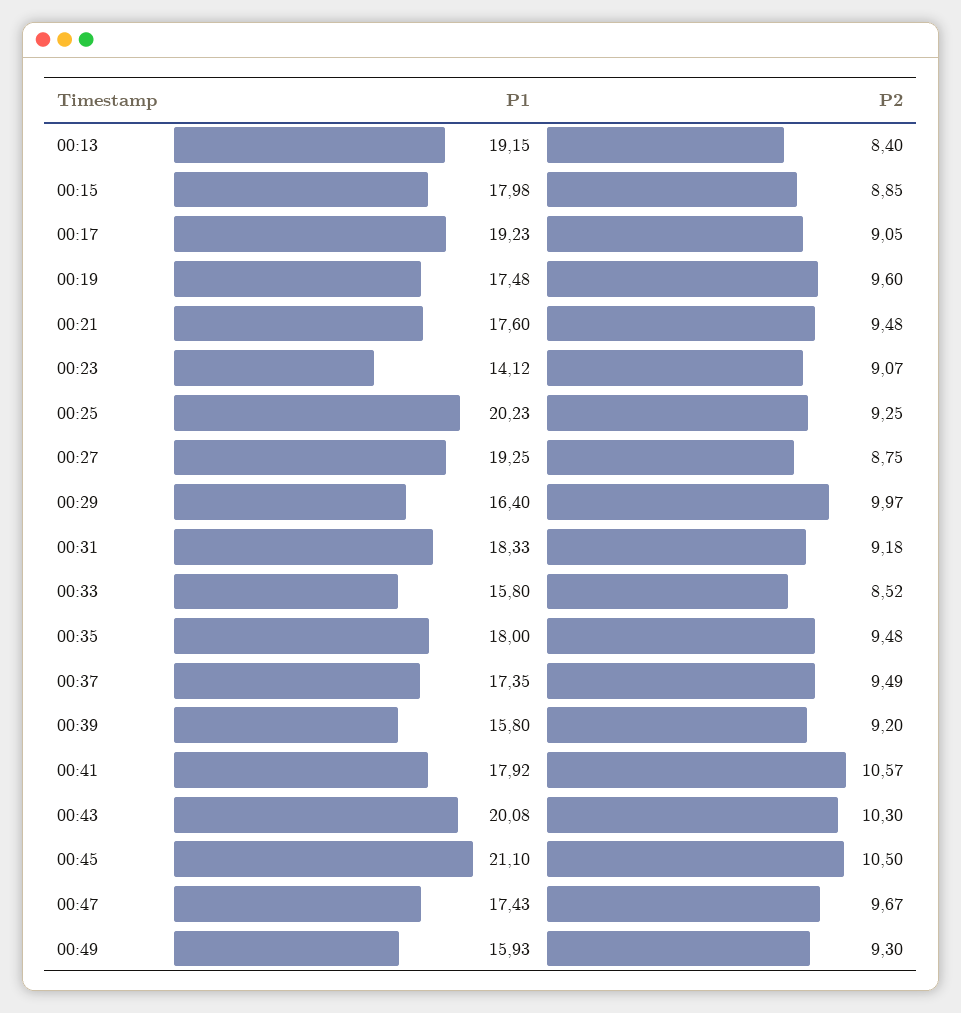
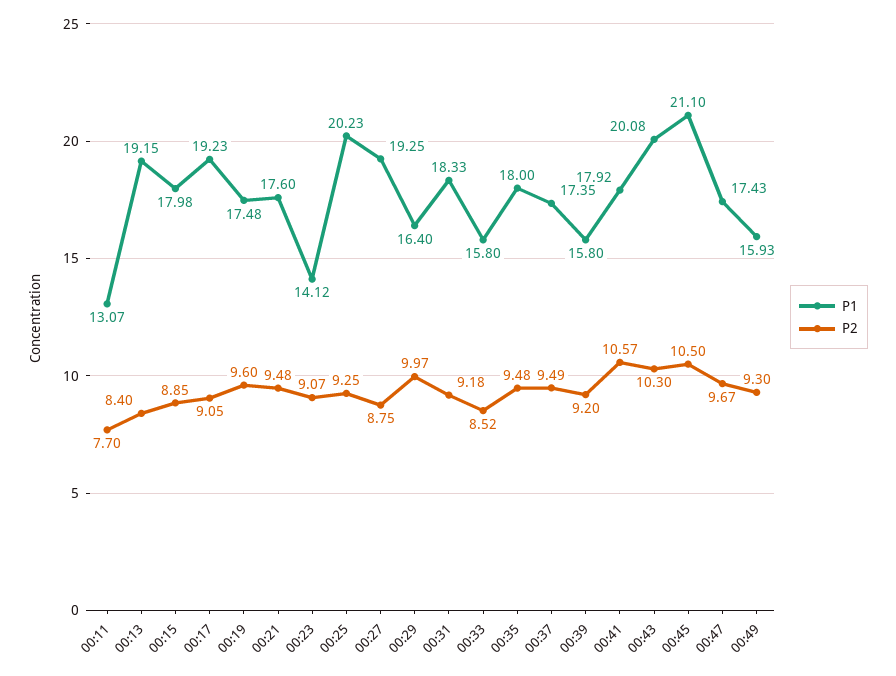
P1, 00:11: none -> 13.07
P2, 00:11: none -> 7.7

